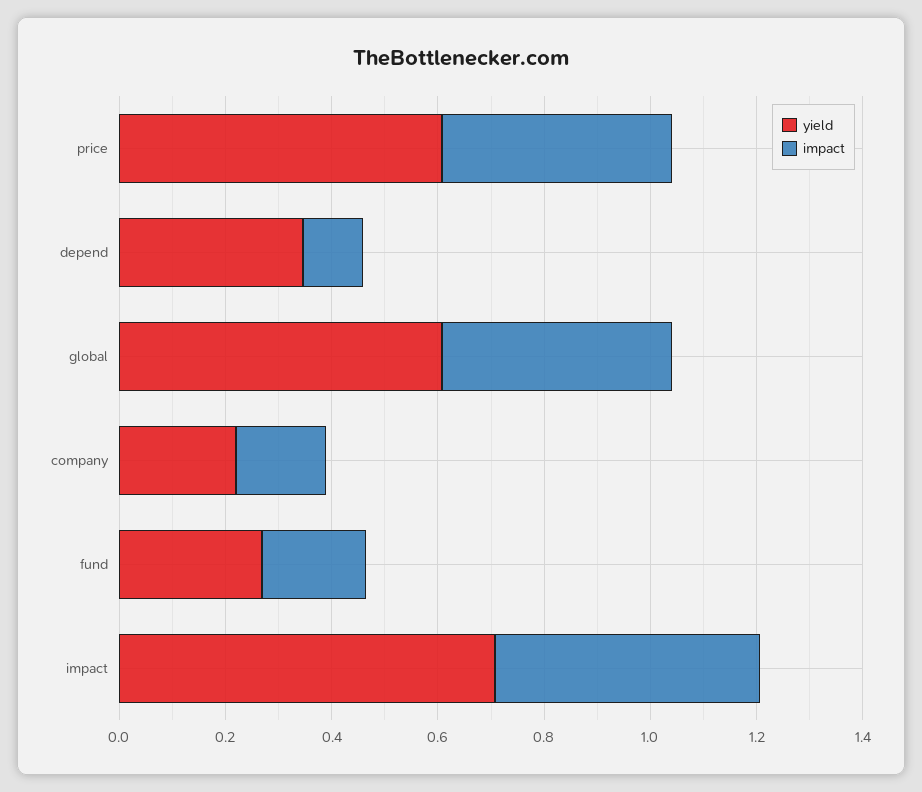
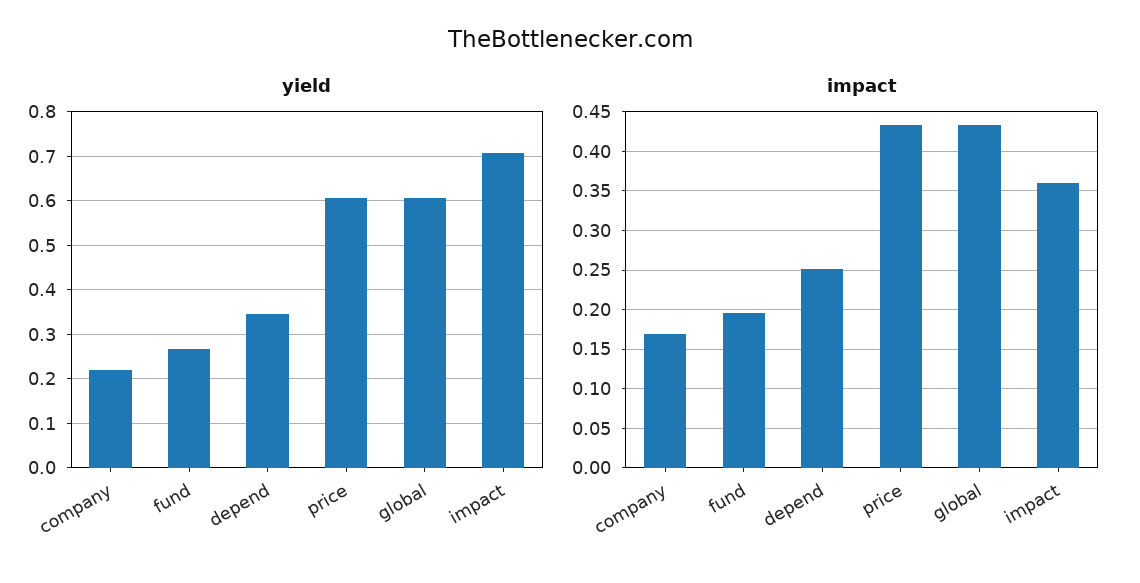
impact, depend: 0.1 -> 0.25
impact, impact: 0.5 -> 0.36

